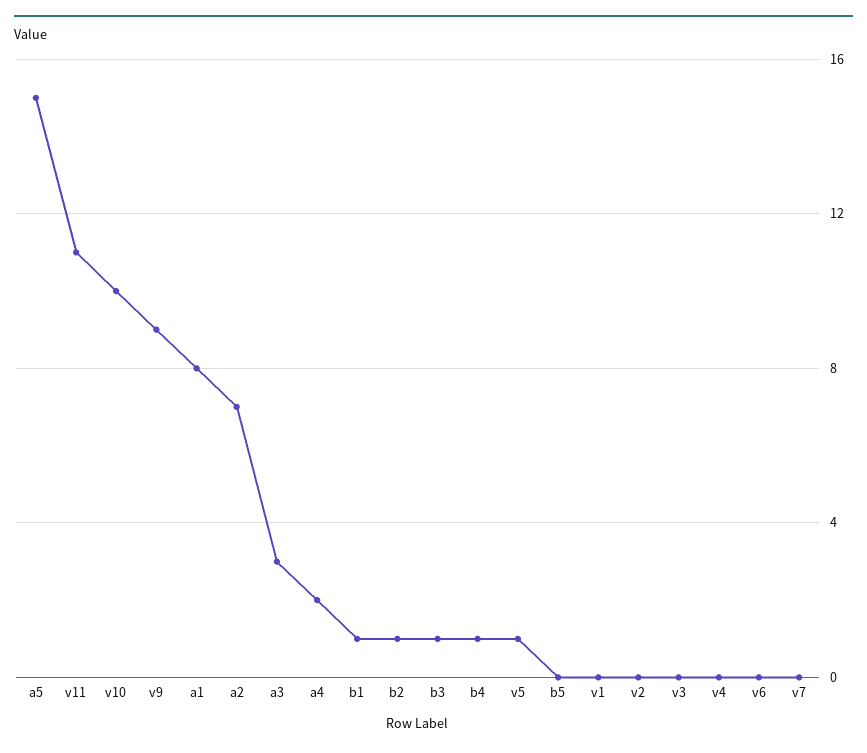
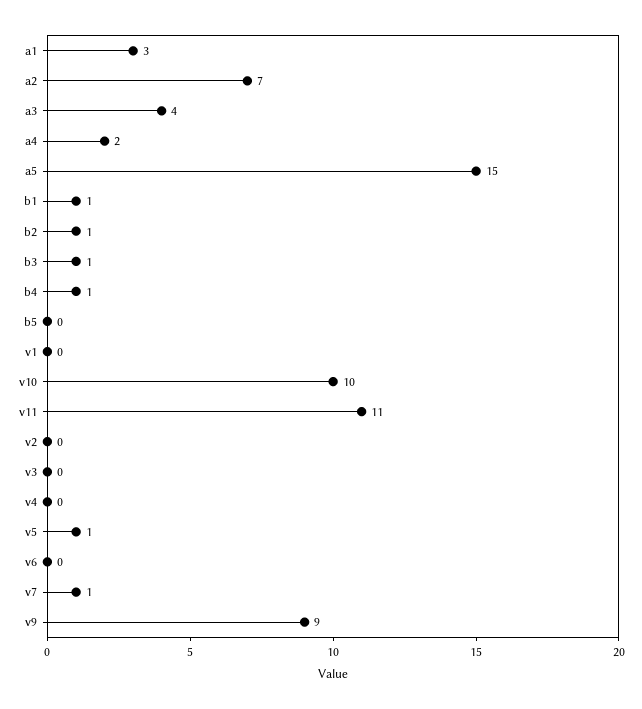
a1: 8 -> 3
a3: 3 -> 4
v7: 0 -> 1

